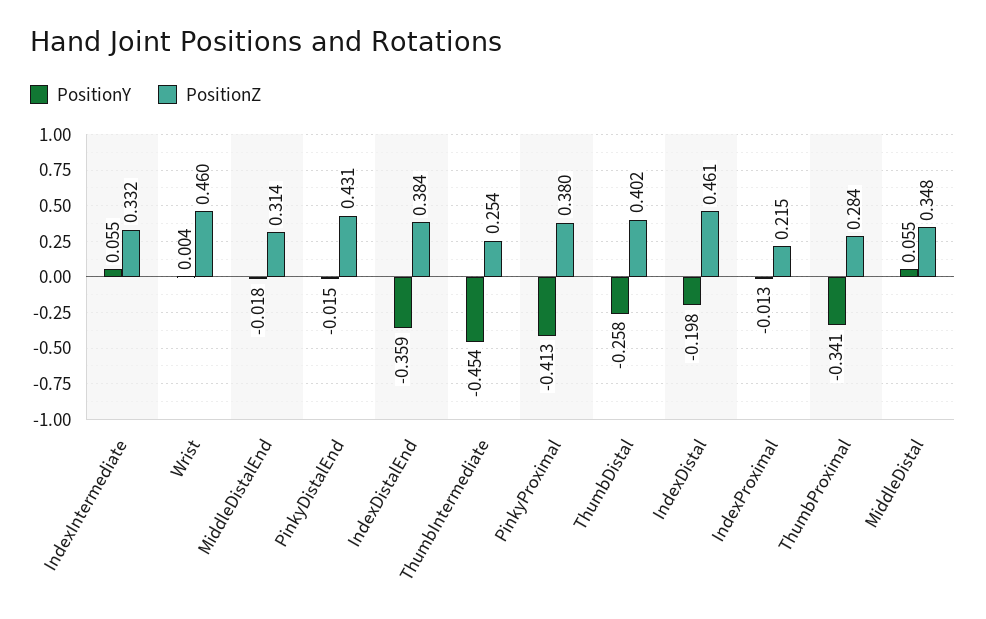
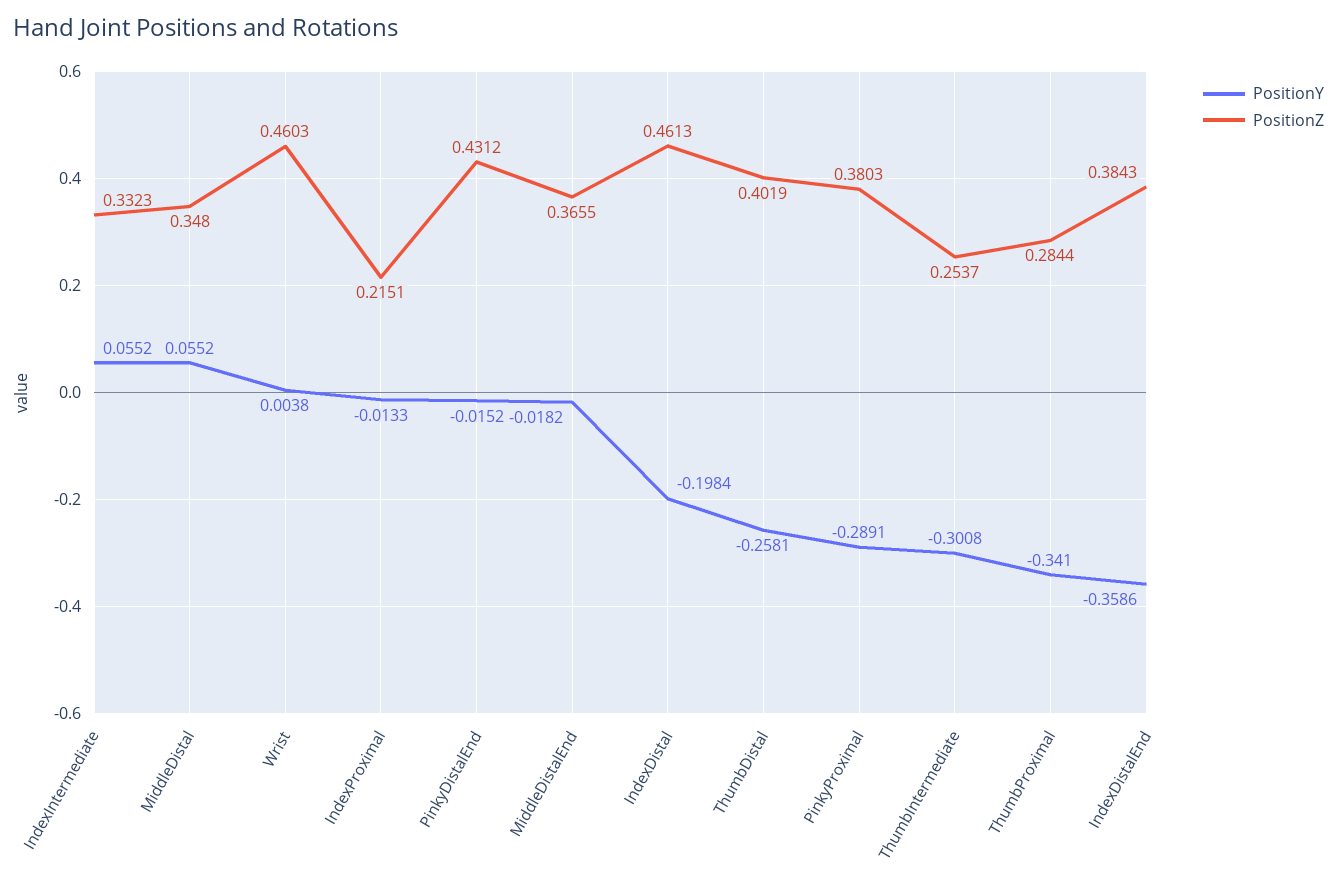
PositionZ, MiddleDistalEnd: 0.314 -> 0.3655
PositionY, ThumbIntermediate: -0.454 -> -0.3008
PositionY, PinkyProximal: -0.413 -> -0.2891

